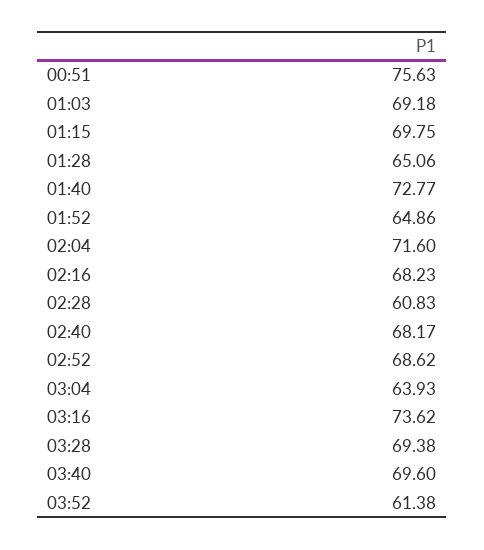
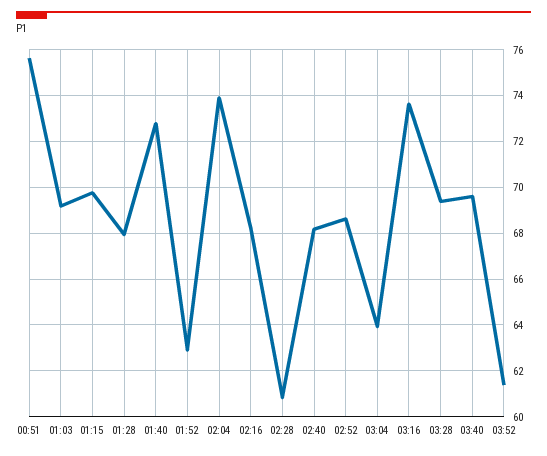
01:28: 65.06 -> 68
01:52: 64.86 -> 63
02:04: 71.6 -> 74

